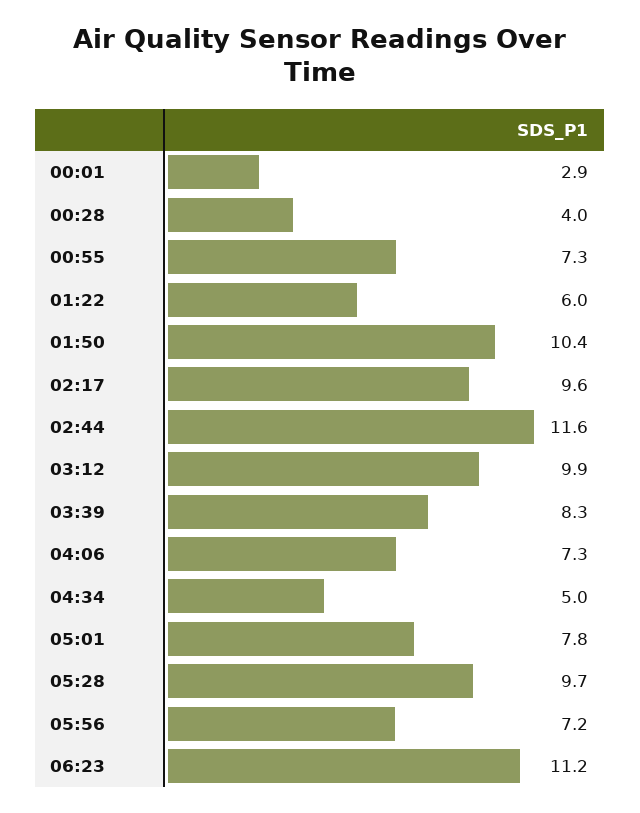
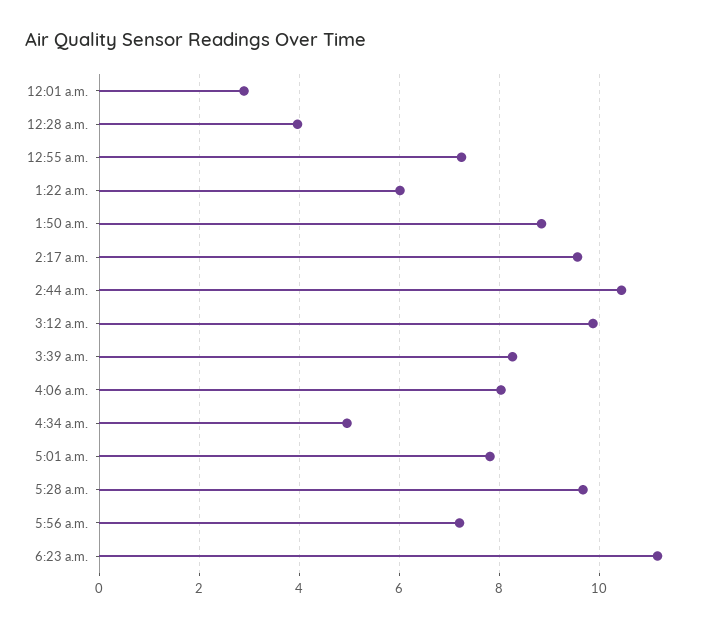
01:50: 10.4 -> 8.8
02:44: 11.6 -> 10.4
04:06: 7.3 -> 8

